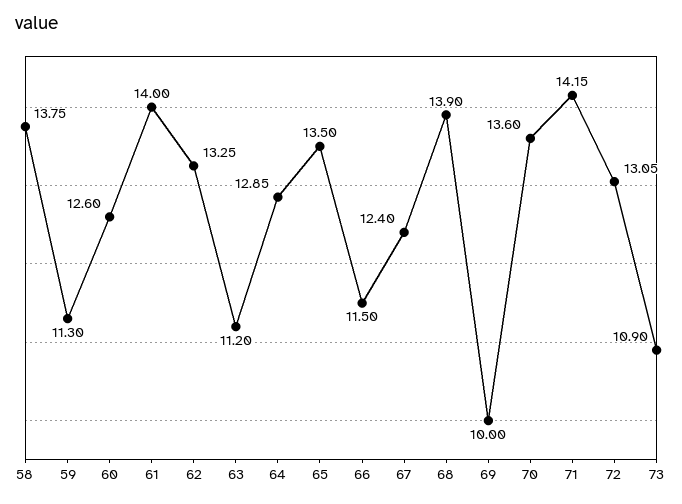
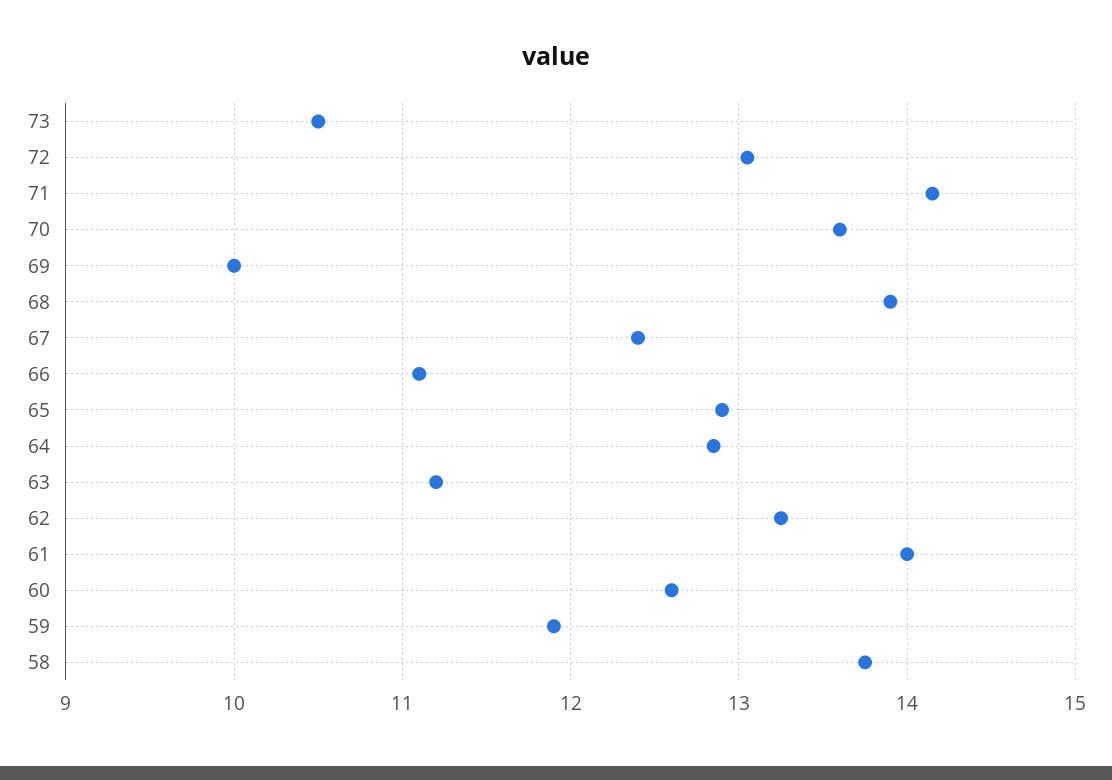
59: 11.3 -> 11.9
65: 13.5 -> 12.9
66: 11.5 -> 11.1
73: 10.9 -> 10.5

